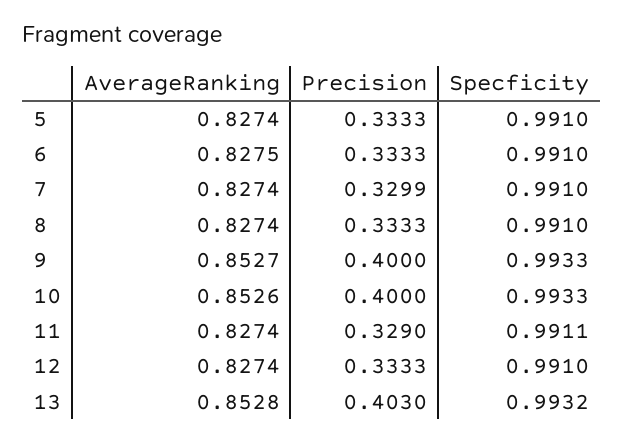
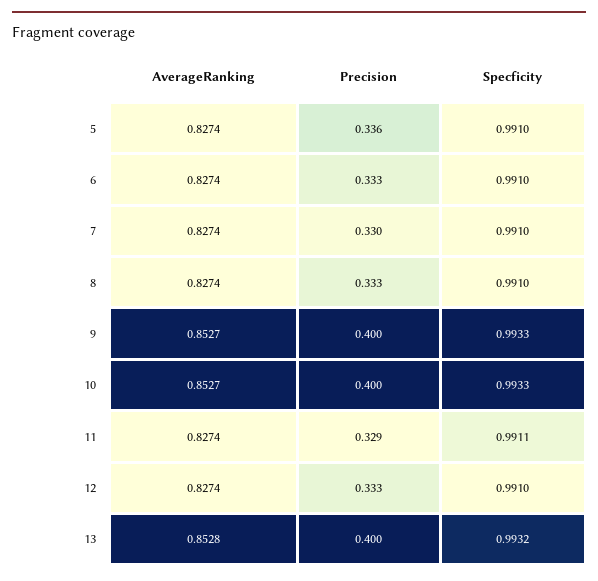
Precision, 5: 0.3333 -> 0.336
AverageRanking, 6: 0.8275 -> 0.8274
AverageRanking, 10: 0.8526 -> 0.8527
Precision, 13: 0.403 -> 0.4

